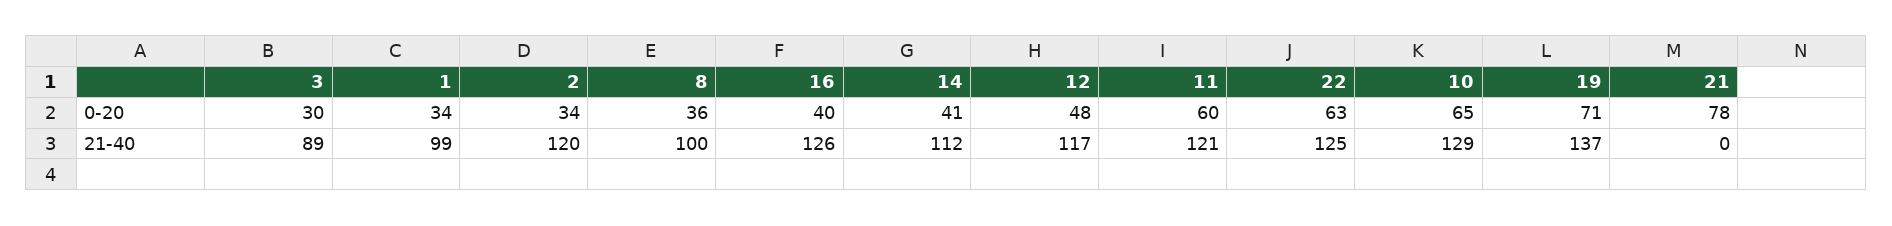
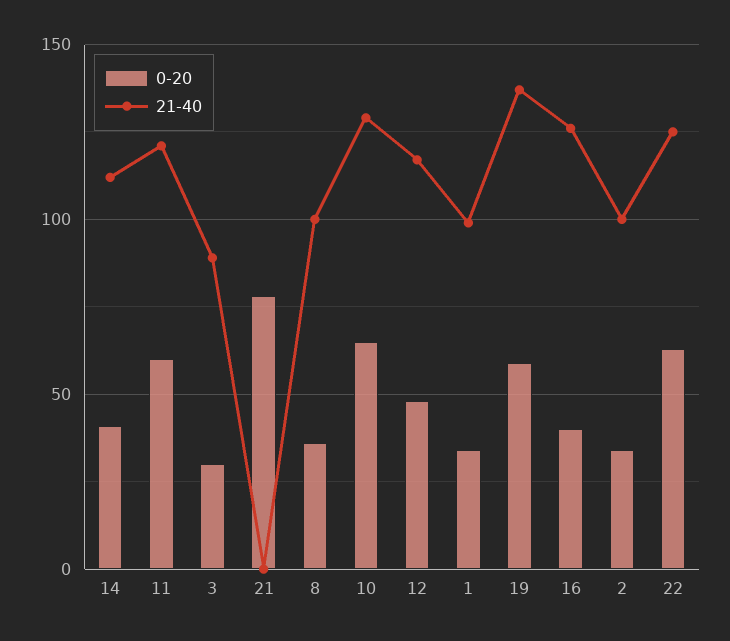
0-20, 19: 71 -> 60
21-40, 2: 120 -> 100

